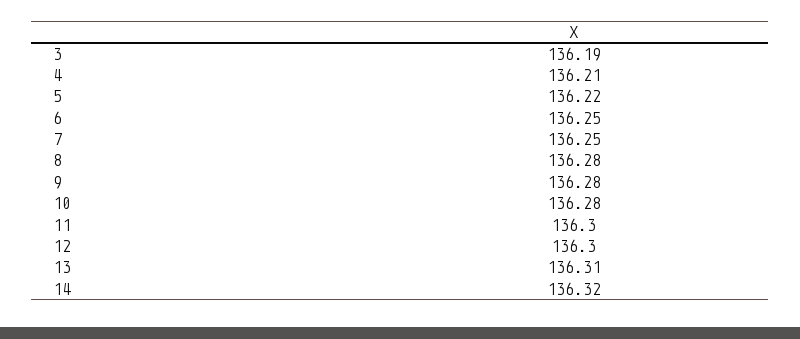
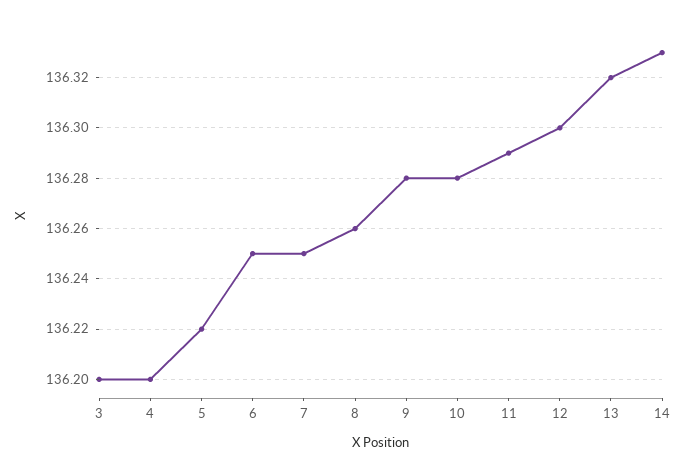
3: 136.19 -> 136.2
4: 136.21 -> 136.2
8: 136.28 -> 136.26
11: 136.3 -> 136.29
13: 136.31 -> 136.32
14: 136.32 -> 136.33

